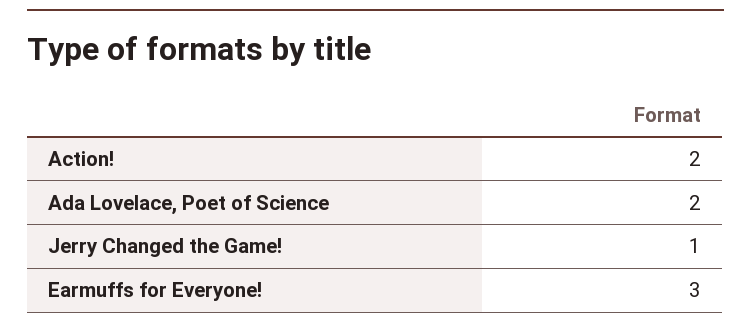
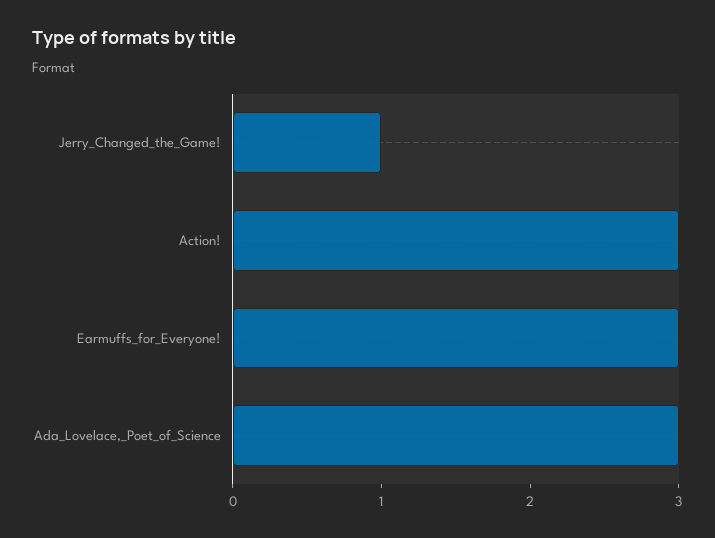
Action!: 2 -> 3
Ada Lovelace, Poet of Science: 2 -> 3

